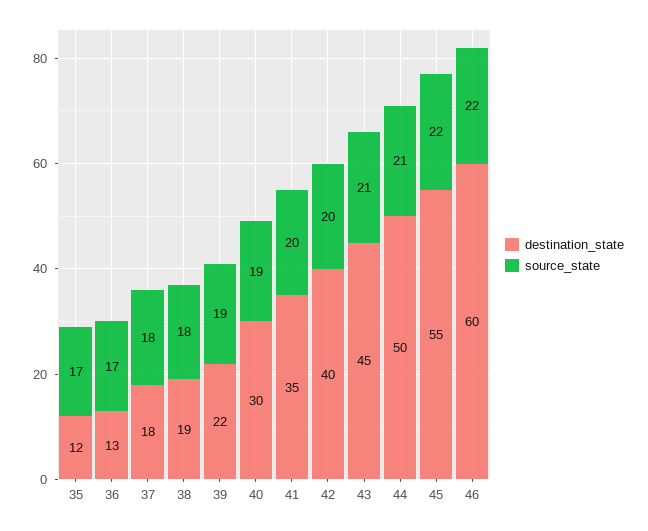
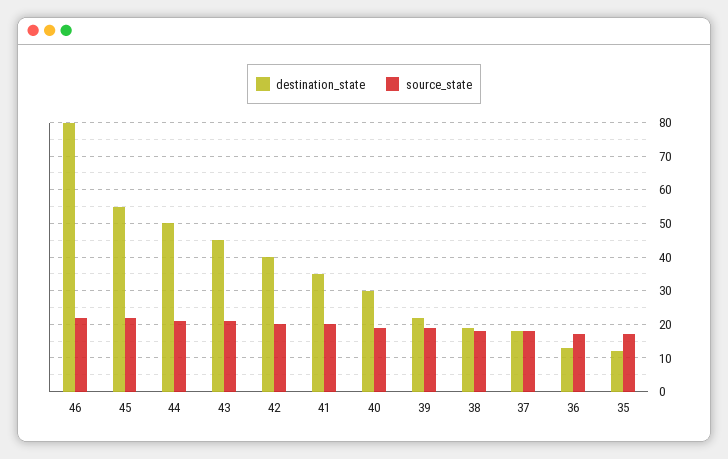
destination_state, 46: 60 -> 80

